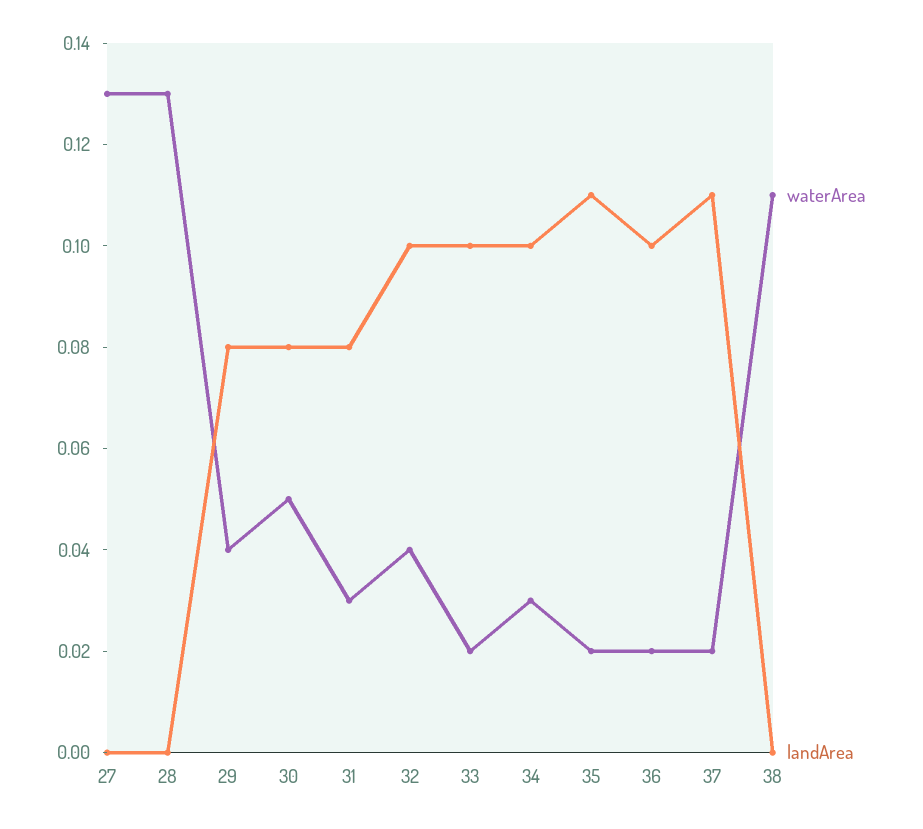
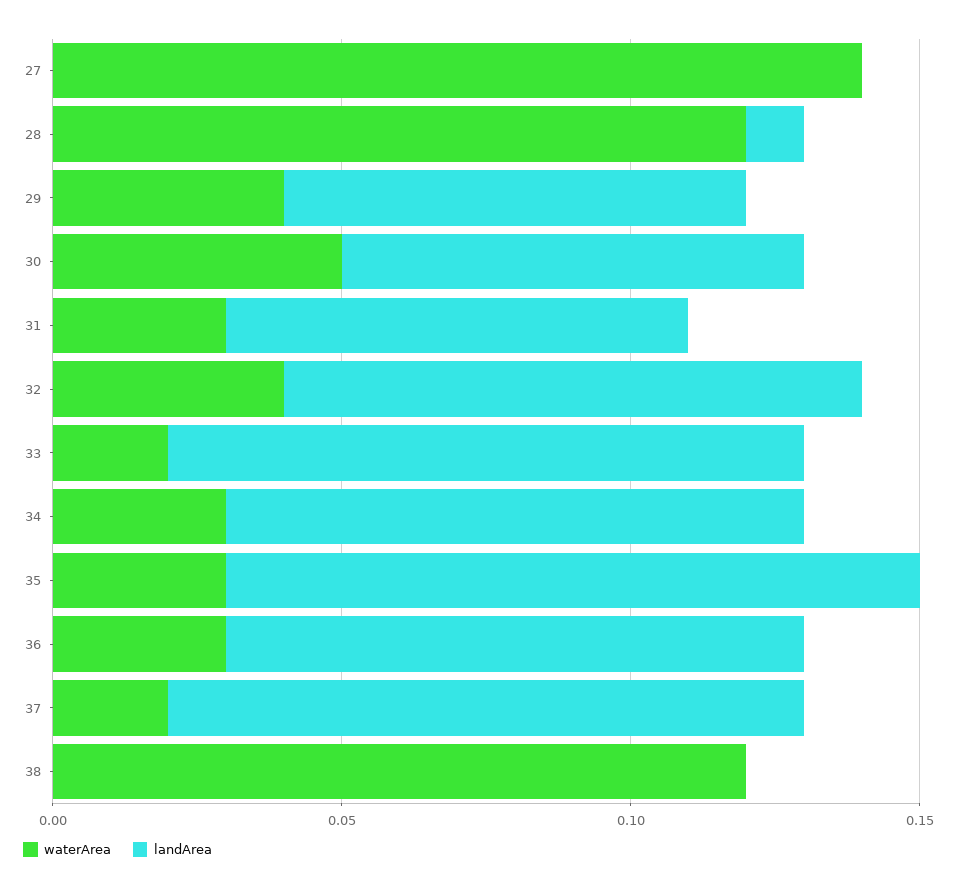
waterArea, 27: 0.13 -> 0.14
waterArea, 28: 0.13 -> 0.12
landArea, 28: 0 -> 0.01
landArea, 33: 0.1 -> 0.11
waterArea, 35: 0.02 -> 0.03
landArea, 35: 0.11 -> 0.12
waterArea, 36: 0.02 -> 0.03
waterArea, 38: 0.11 -> 0.12

